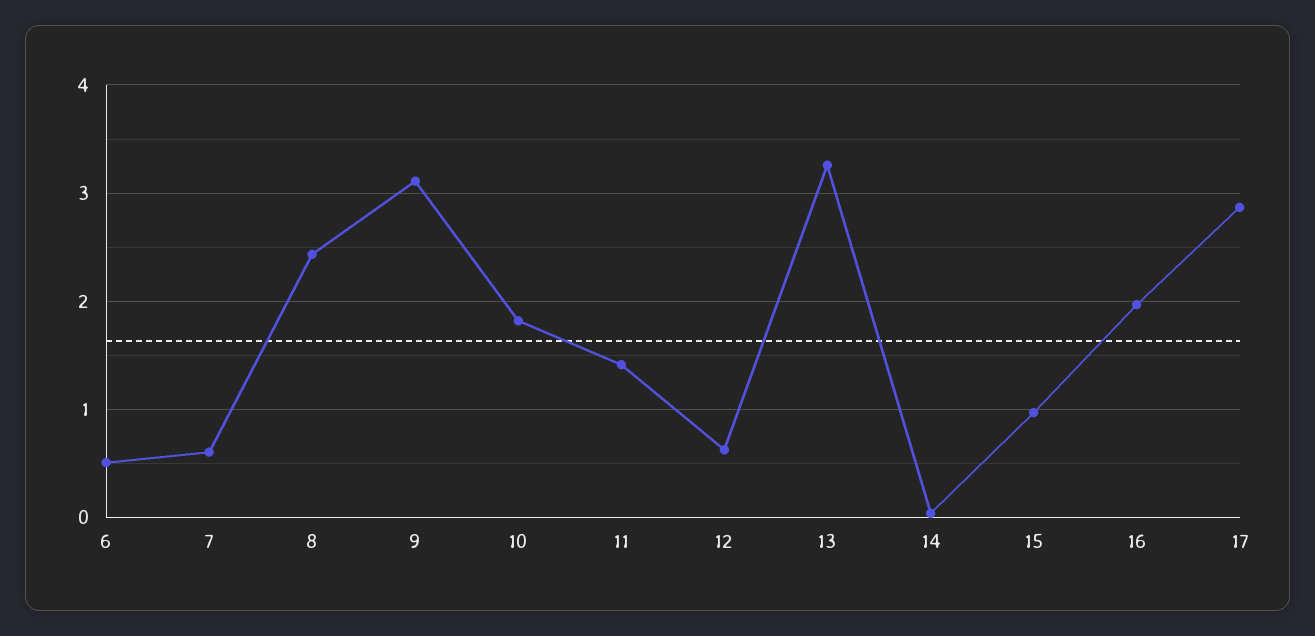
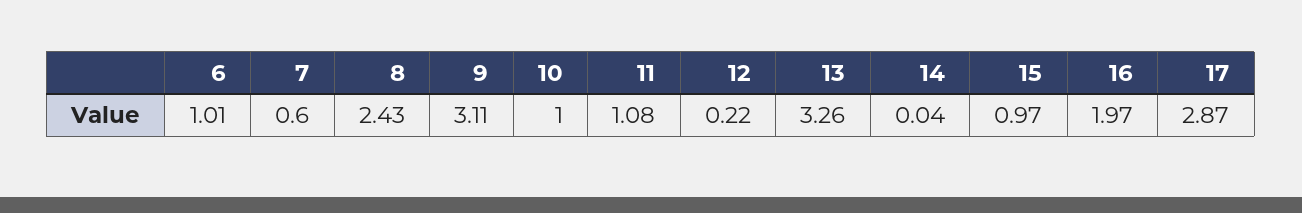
6: 0.5 -> 1.01
10: 1.8 -> 1
11: 1.4 -> 1.08
12: 0.6 -> 0.22

